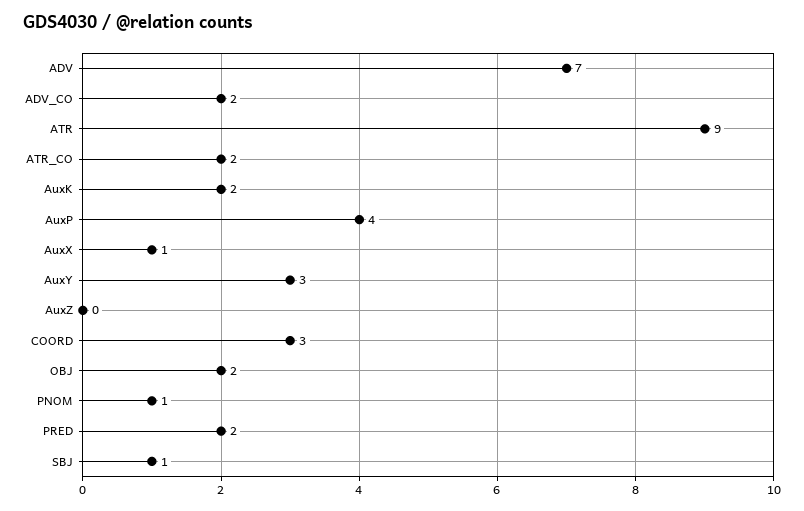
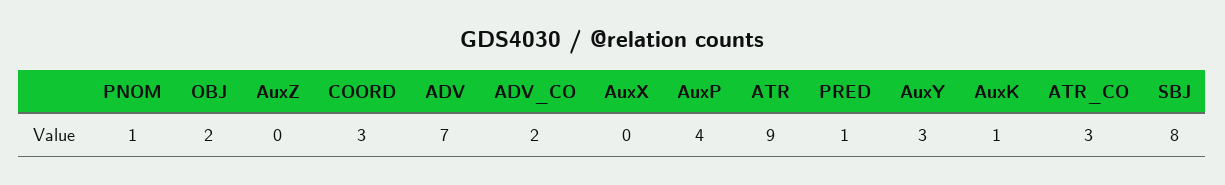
ATR_CO: 2 -> 3
AuxK: 2 -> 1
AuxX: 1 -> 0
PRED: 2 -> 1
SBJ: 1 -> 8

